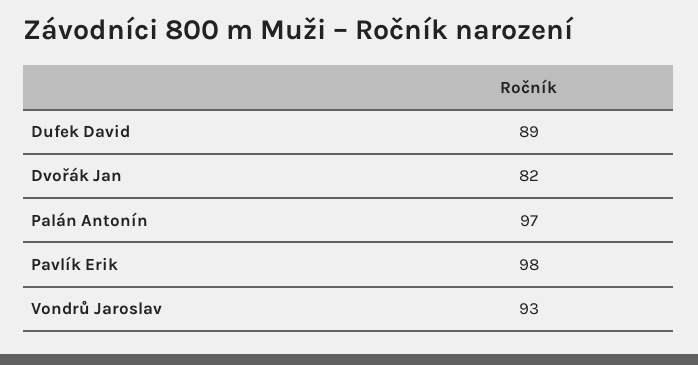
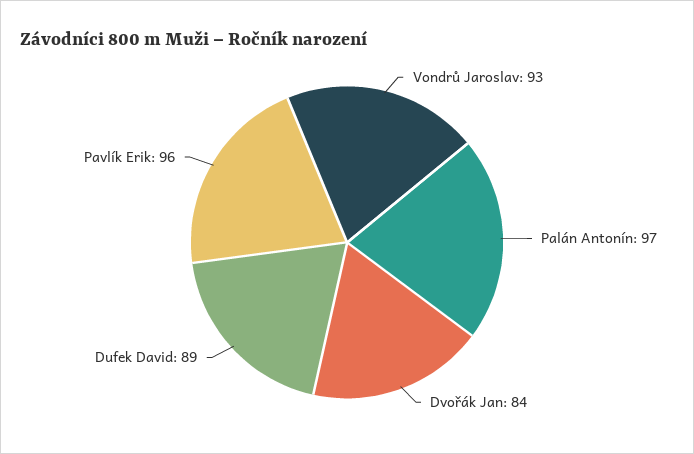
Dvořák Jan: 82 -> 84
Pavlík Erik: 98 -> 96

